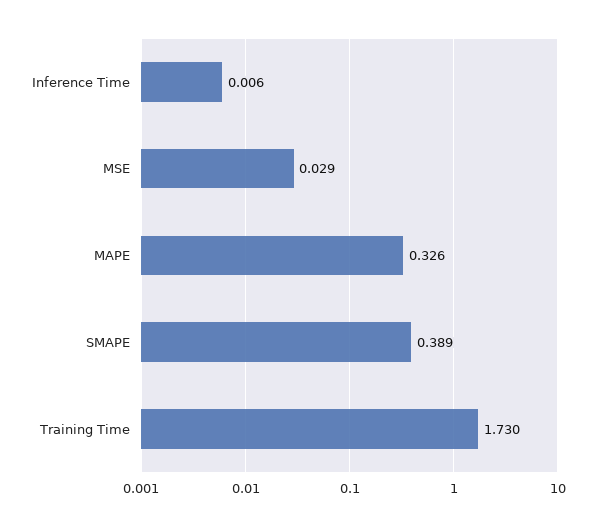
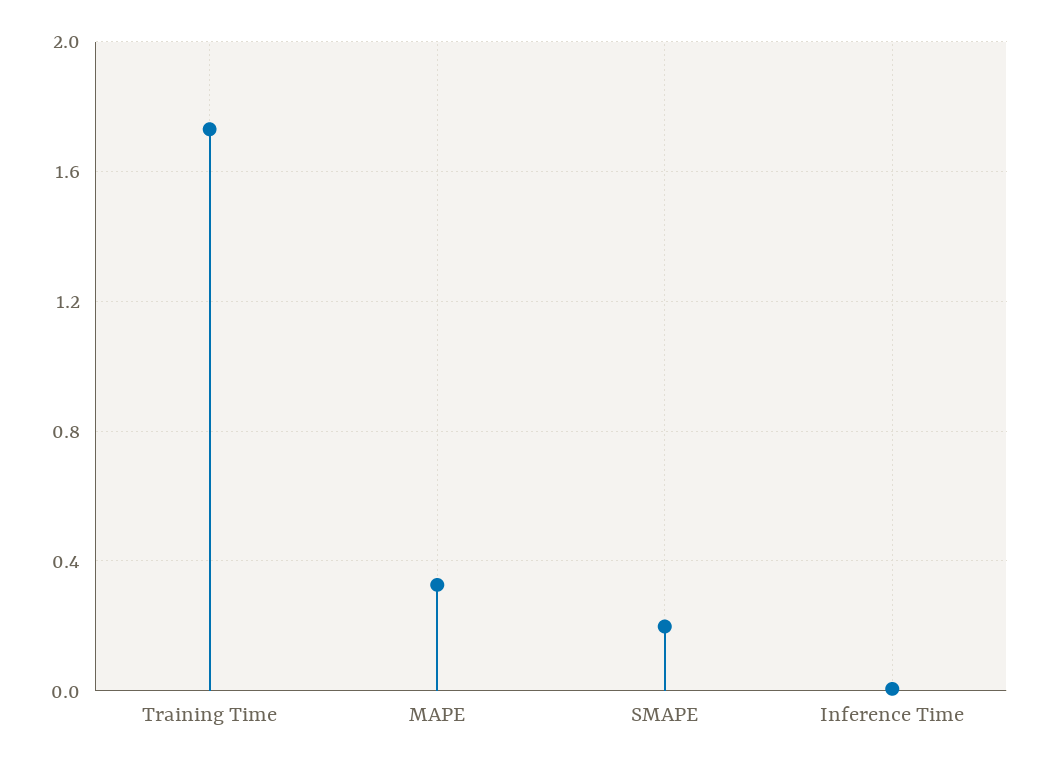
MSE: 0.029 -> none
SMAPE: 0.389 -> 0.2

